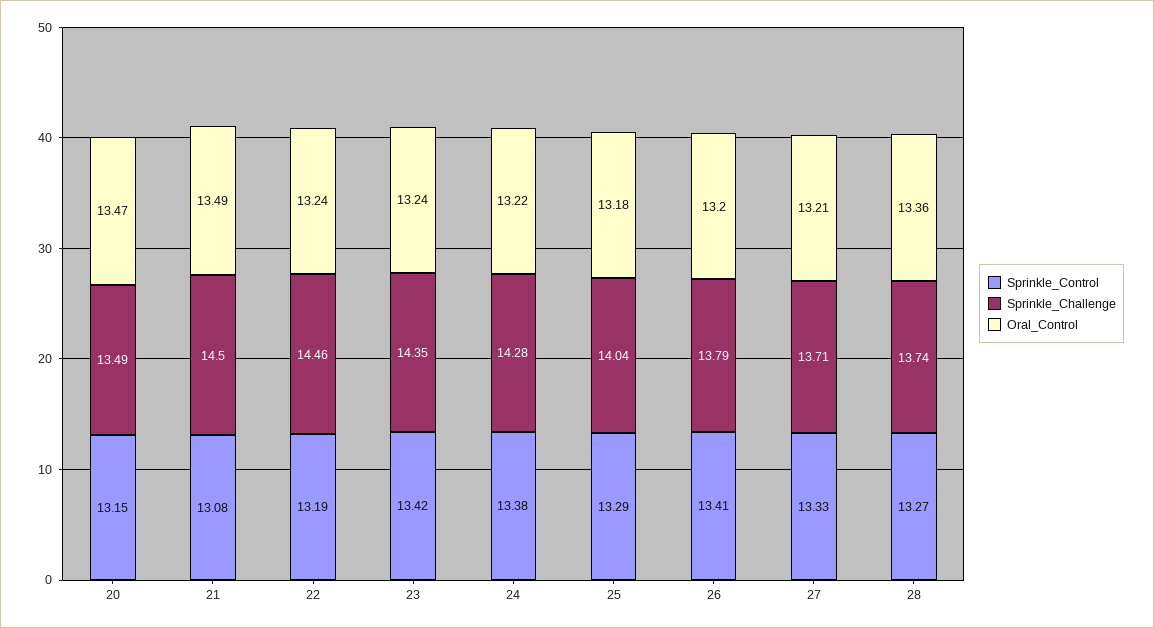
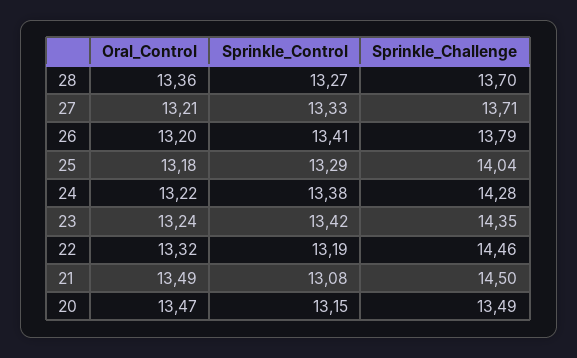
Oral_Control, 22: 13.24 -> 13.32
Sprinkle_Challenge, 28: 13.74 -> 13.7

